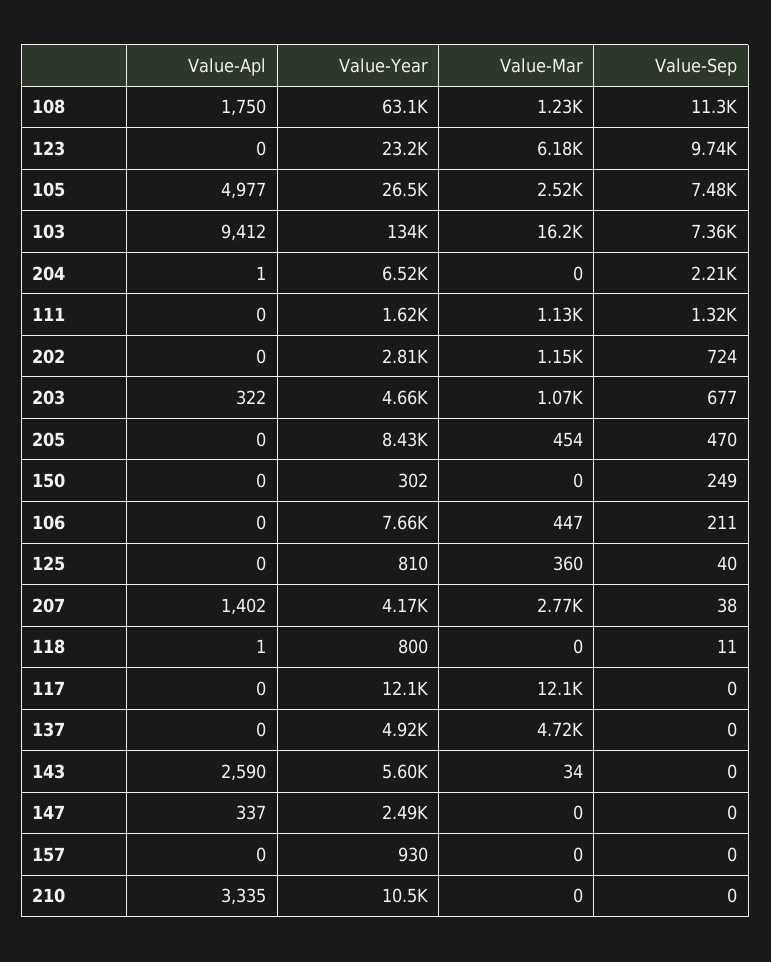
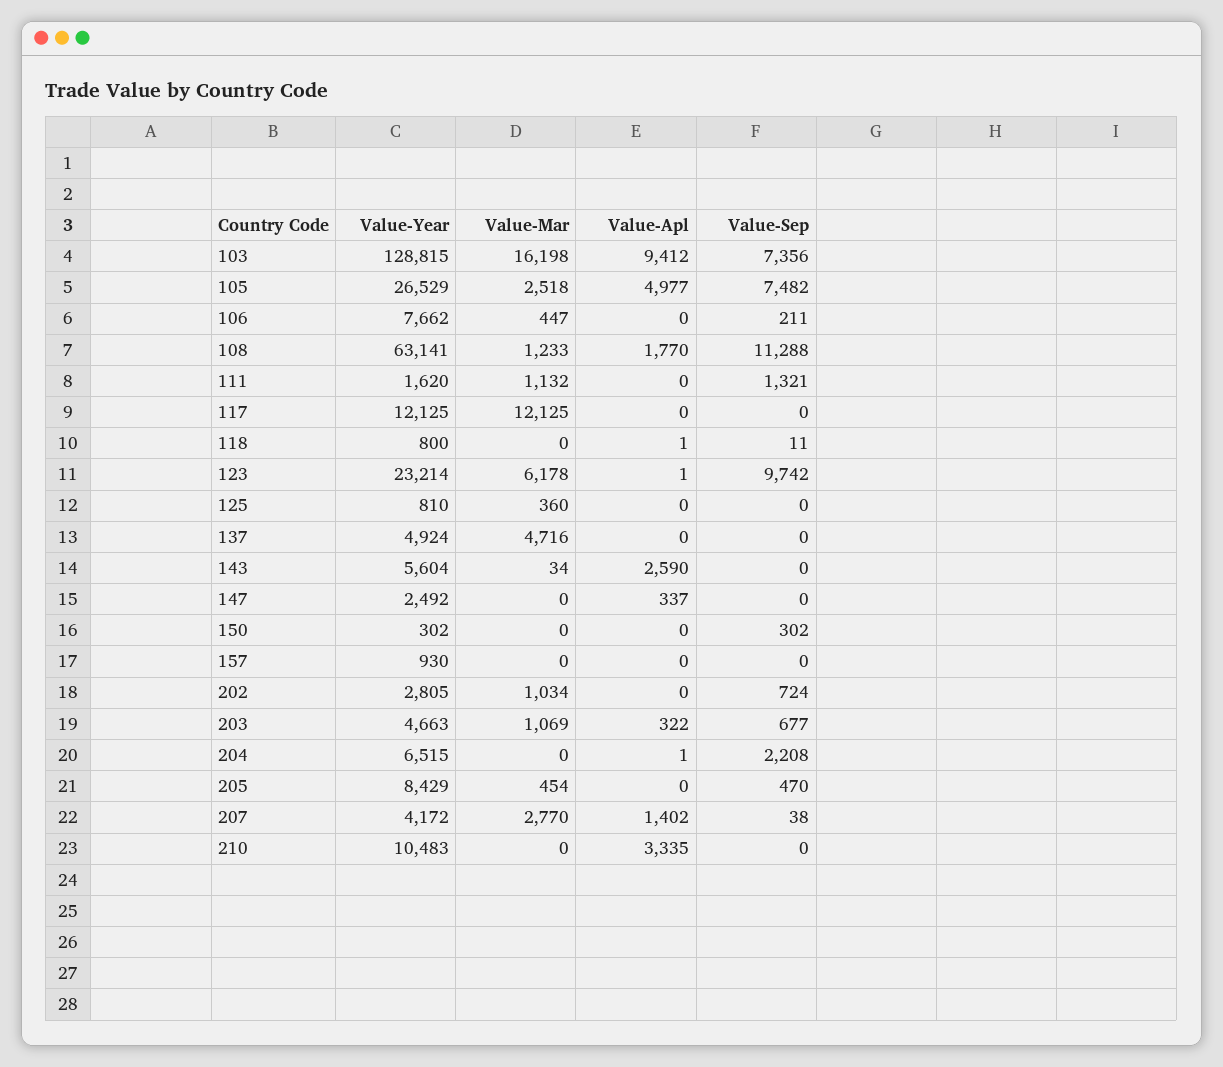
Value-Apl, 108: 1750 -> 1770
Value-Apl, 123: 0 -> 1
Value-Year, 103: 134000 -> 128815
Value-Mar, 202: 1150 -> 1034
Value-Sep, 150: 249 -> 302
Value-Sep, 125: 40 -> 0

